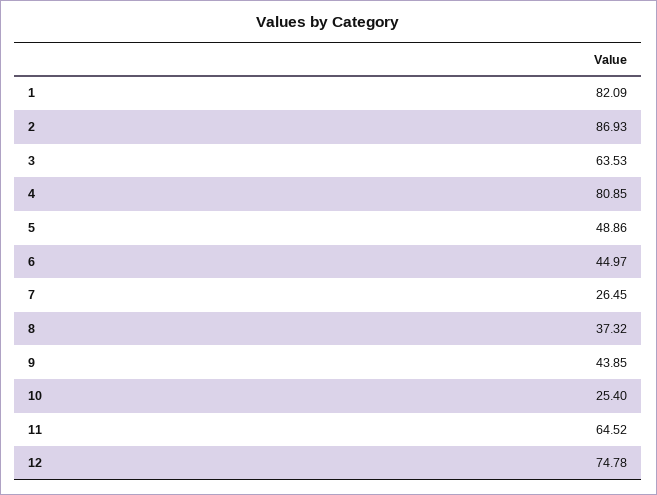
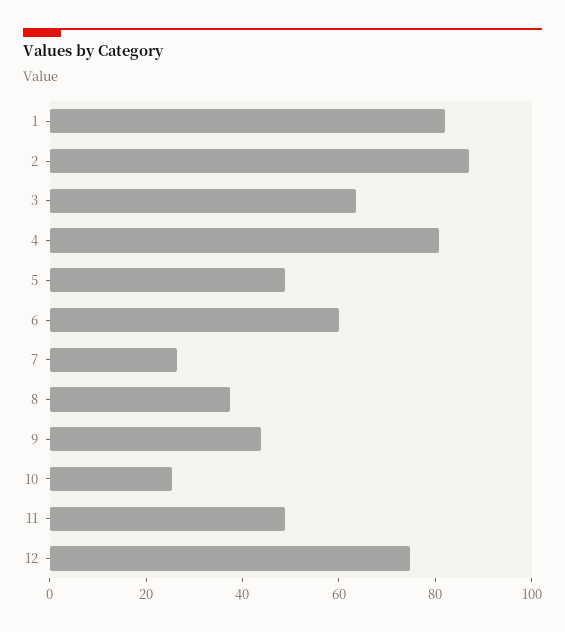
6: 44.97 -> 60
11: 64.52 -> 50

